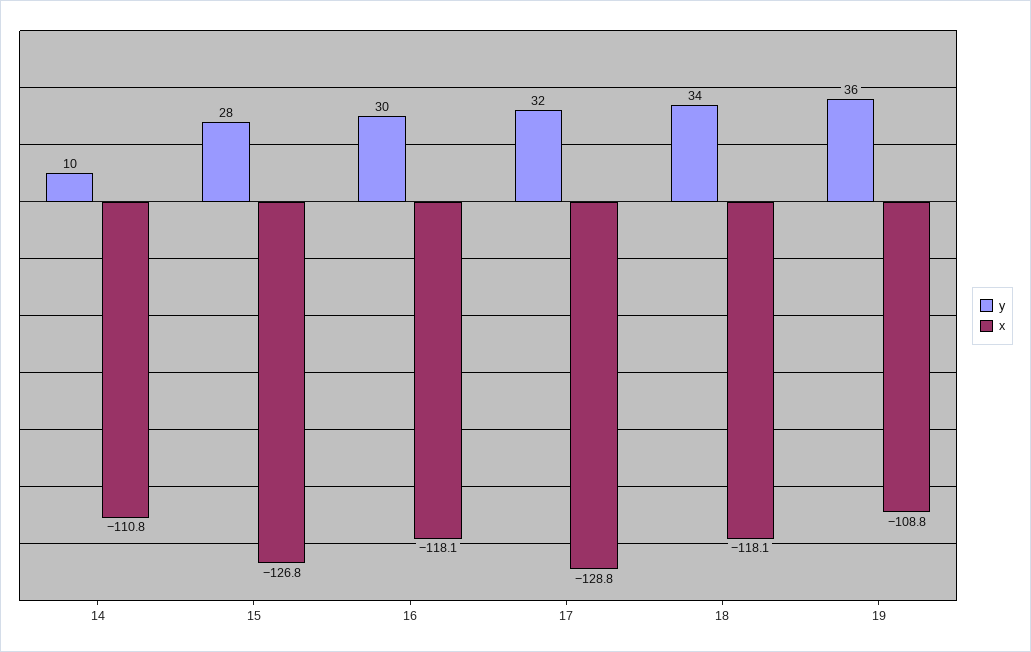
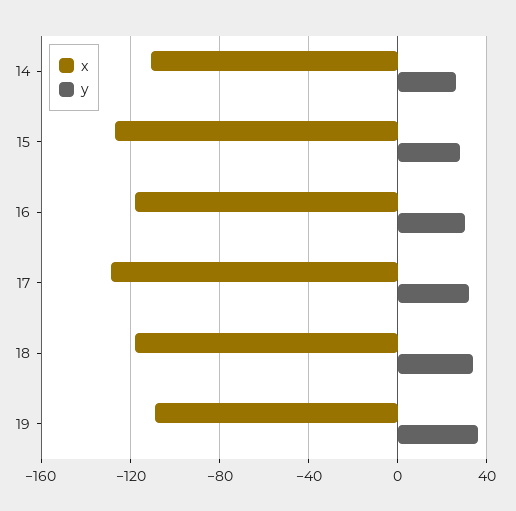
y, 14: 10 -> 25

